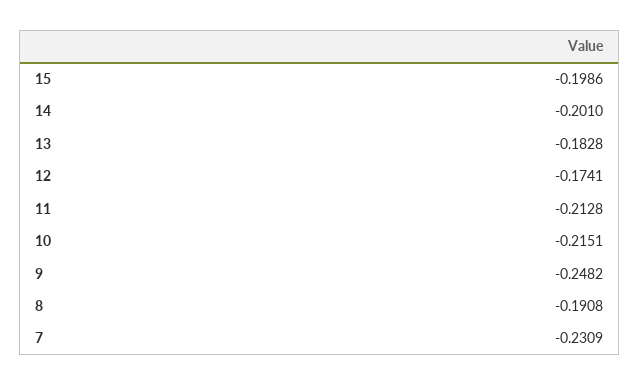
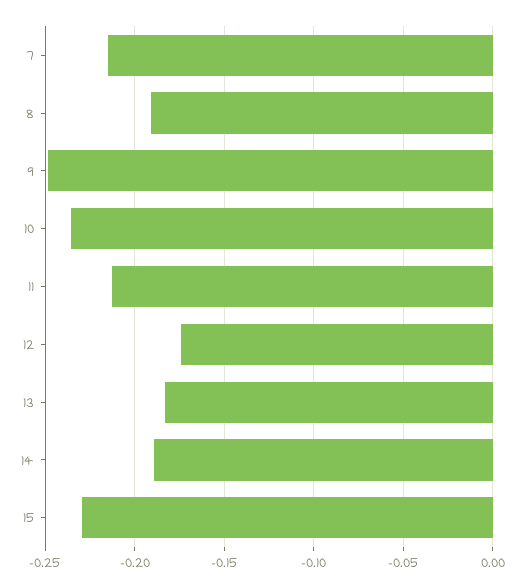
15: -0.1986 -> -0.23
14: -0.201 -> -0.19
10: -0.2151 -> -0.235
7: -0.2309 -> -0.215

